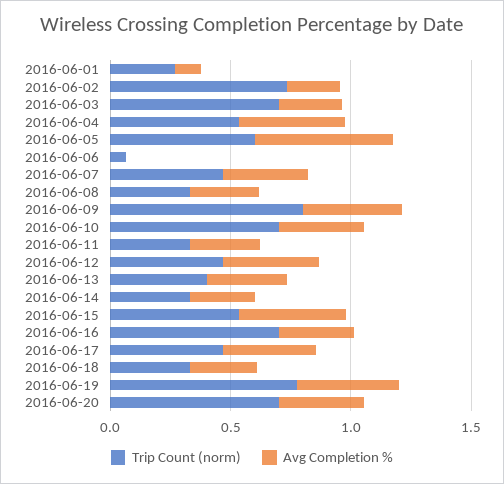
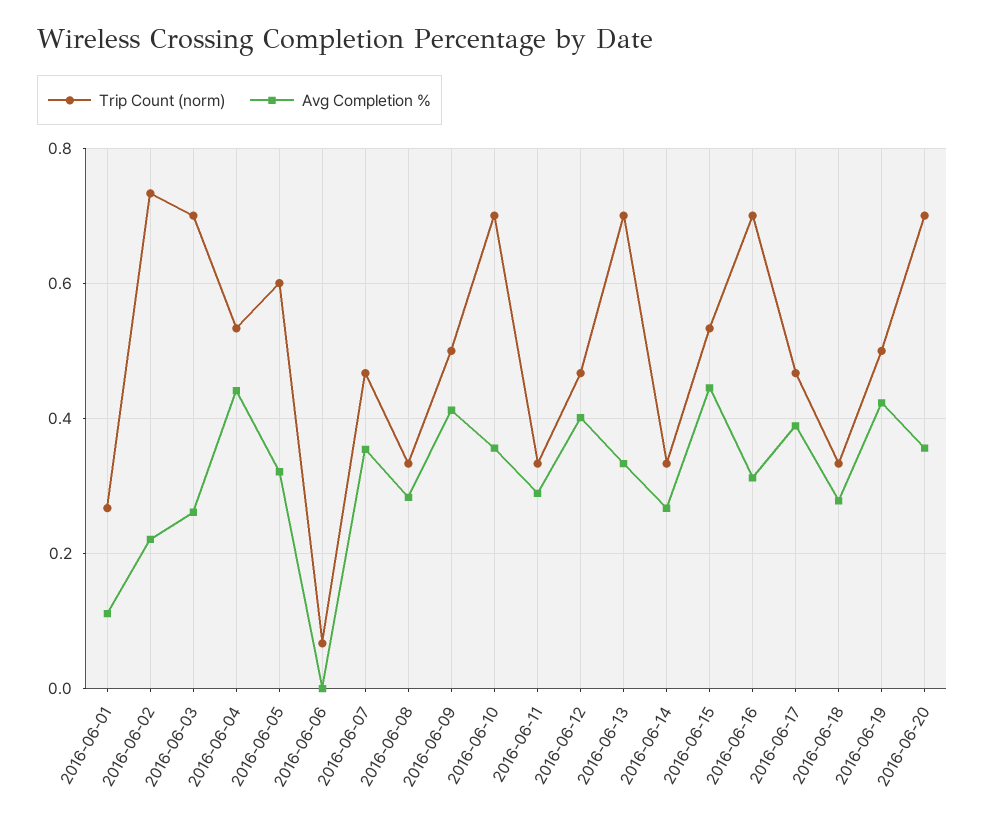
Avg Completion %, 2016-06-05: 0.6 -> 0.32
Trip Count (norm), 2016-06-09: 0.8 -> 0.5
Trip Count (norm), 2016-06-13: 0.4 -> 0.7
Trip Count (norm), 2016-06-19: 0.8 -> 0.5

